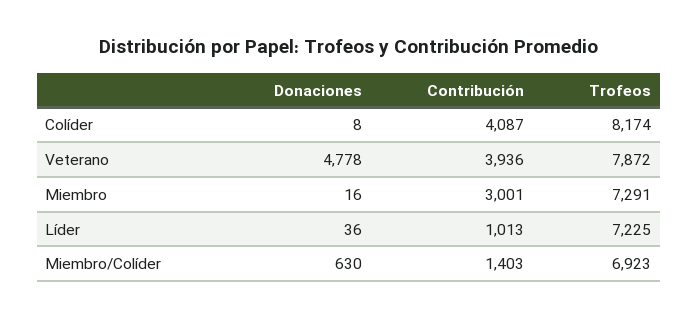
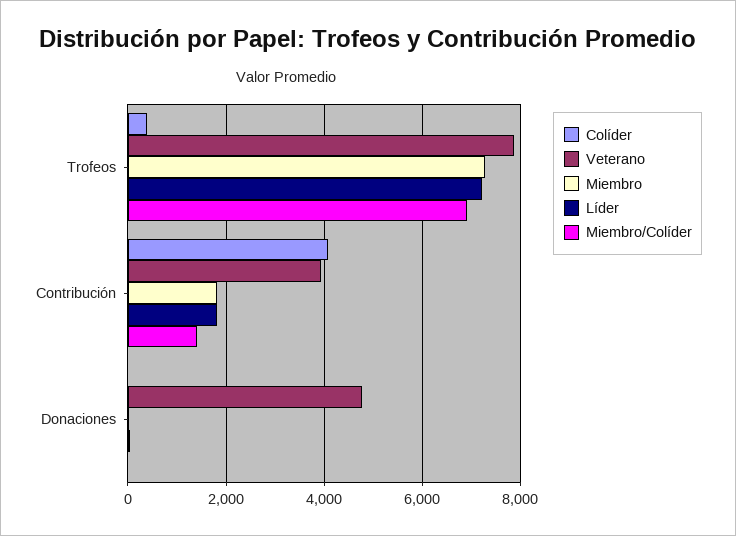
Colíder, Trofeos: 8174 -> 400
Miembro, Contribución: 3001 -> 1800
Líder, Contribución: 1013 -> 1800
Miembro/Colíder, Donaciones: 630 -> 0

